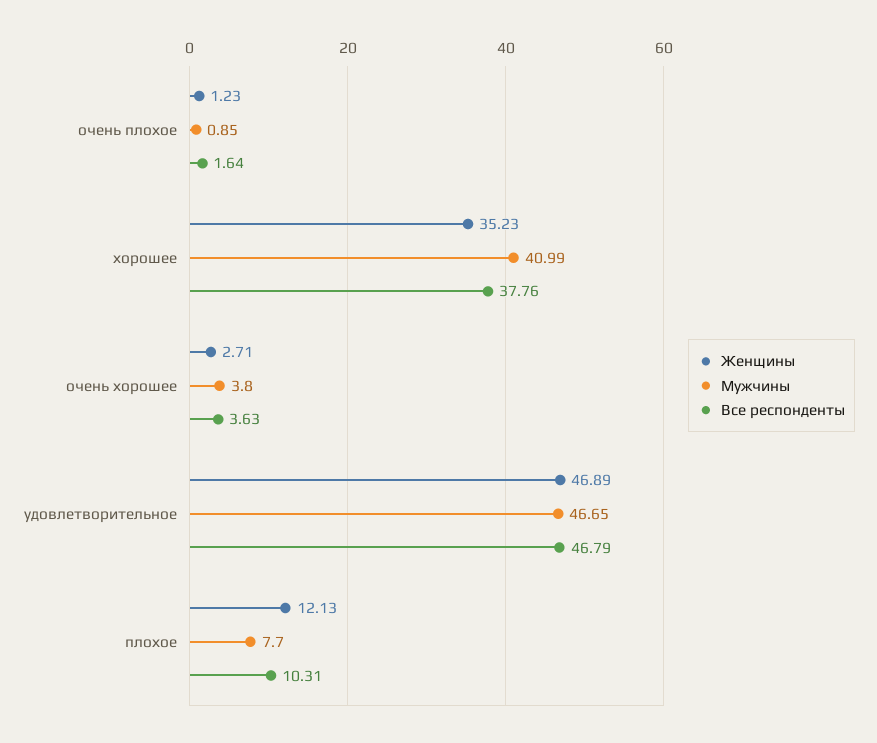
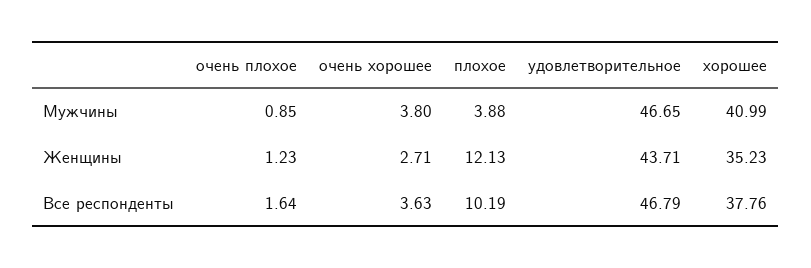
Женщины, удовлетворительное: 46.89 -> 43.71
Мужчины, плохое: 7.7 -> 3.88
Все респонденты, плохое: 10.31 -> 10.19

